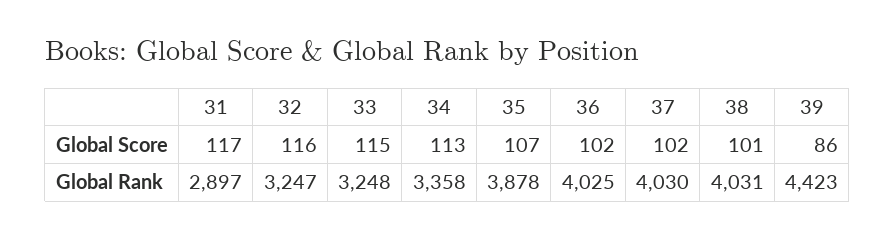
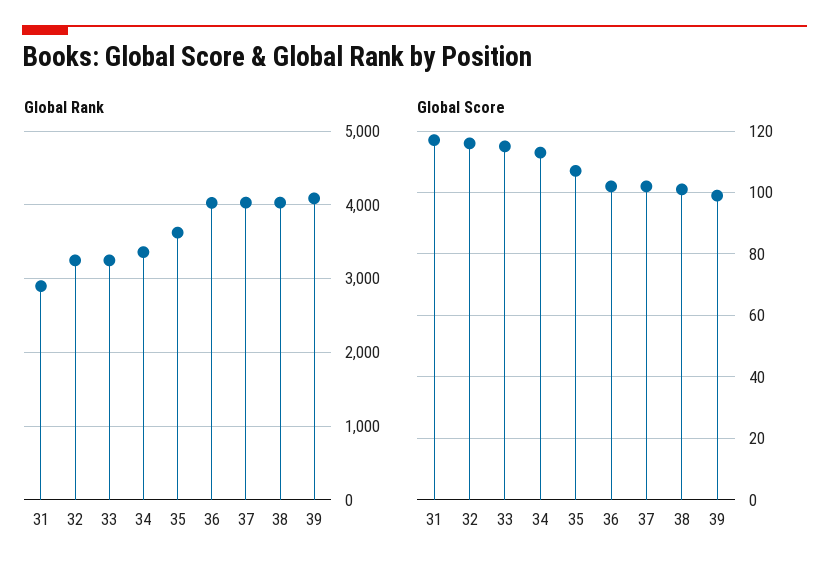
Global Score, 39: 86 -> 100
Global Rank, 35: 3878 -> 3600
Global Rank, 39: 4423 -> 4100

